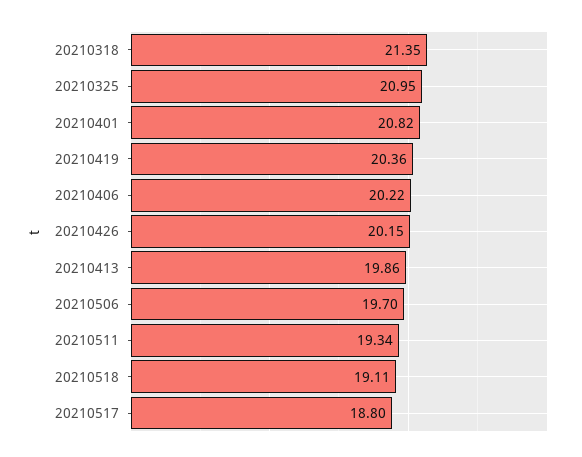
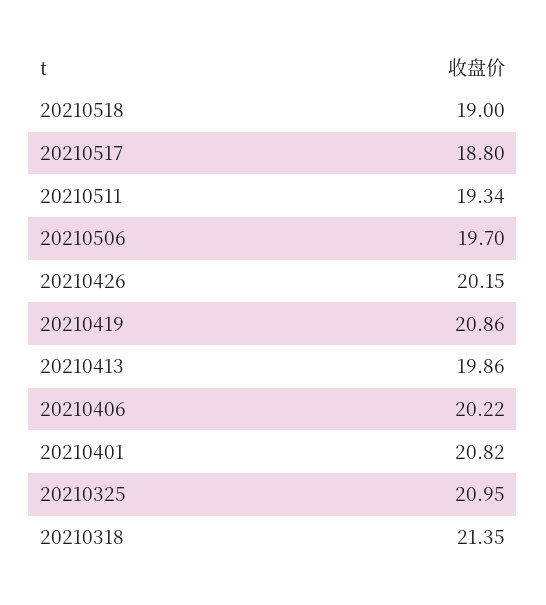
20210419: 20.36 -> 20.86
20210518: 19.11 -> 19

